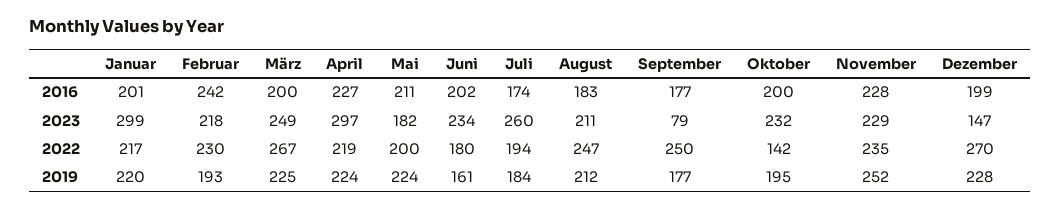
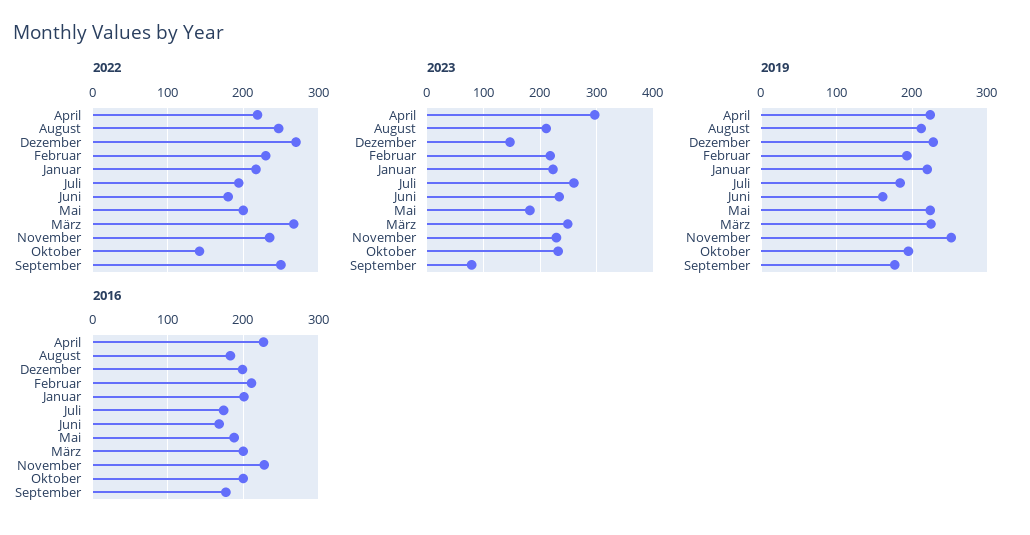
2016, Februar: 242 -> 210
2016, Mai: 211 -> 190
2016, Juni: 202 -> 170
2023, Januar: 299 -> 220

